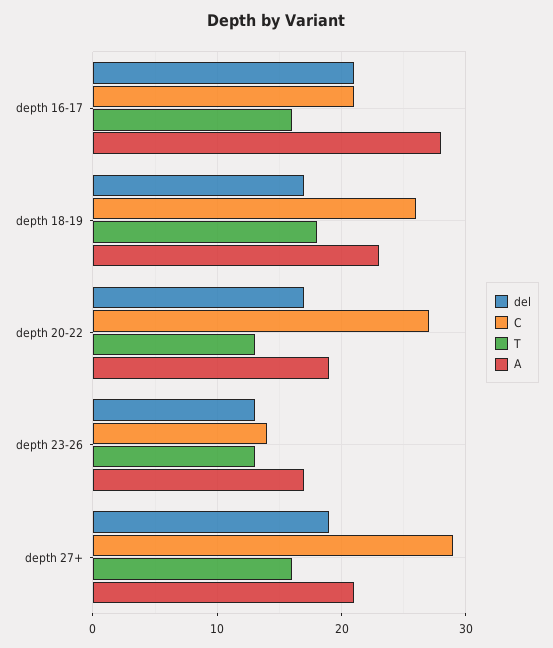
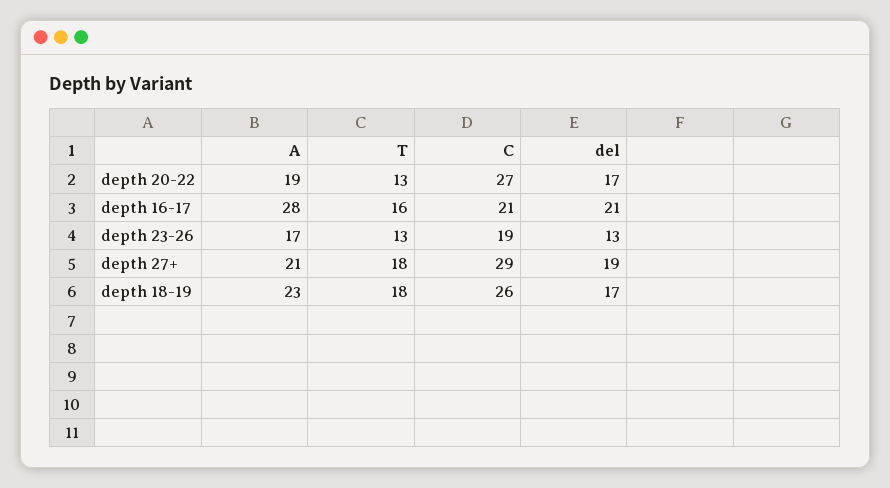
C, depth 23-26: 14 -> 19
T, depth 27+: 16 -> 18

